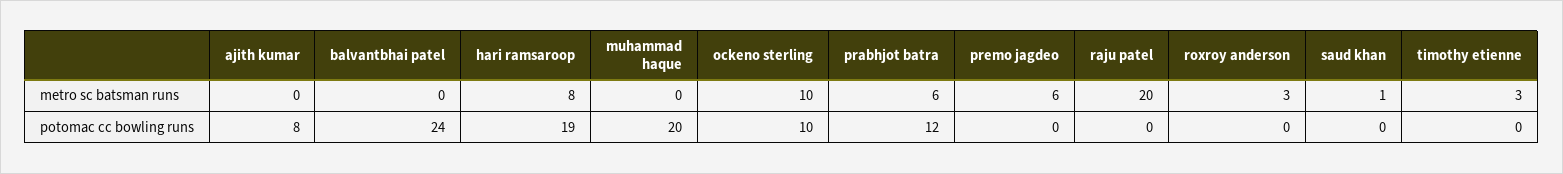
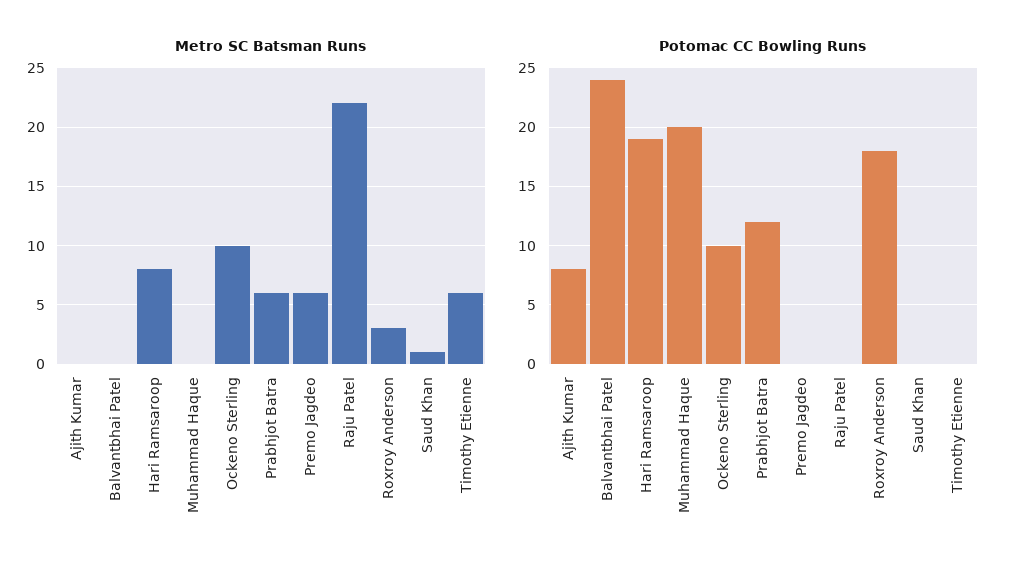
metro sc batsman runs, raju patel: 20 -> 22
metro sc batsman runs, timothy etienne: 3 -> 6
potomac cc bowling runs, roxroy anderson: 0 -> 18

